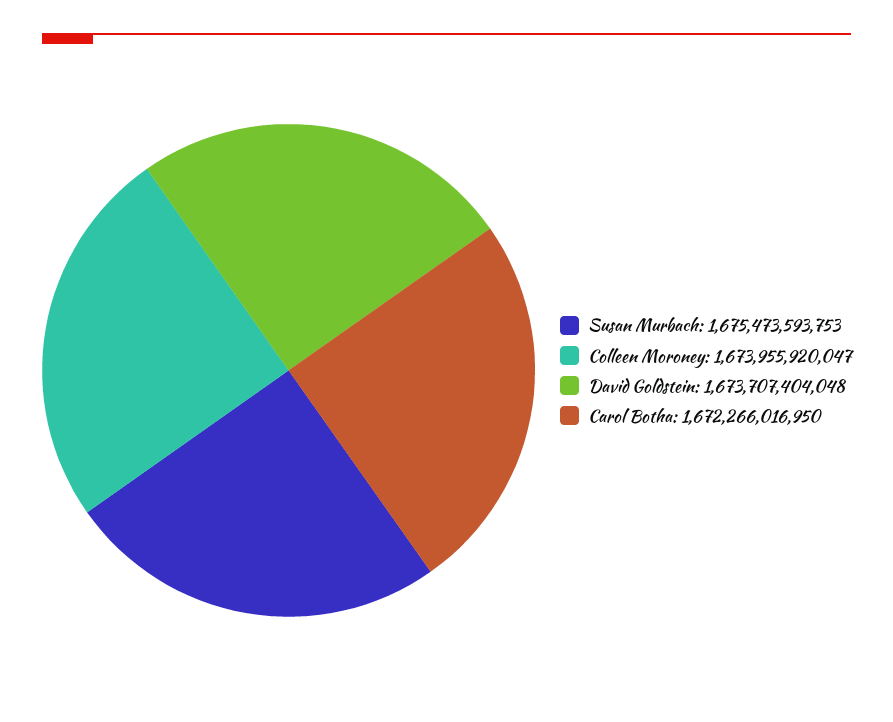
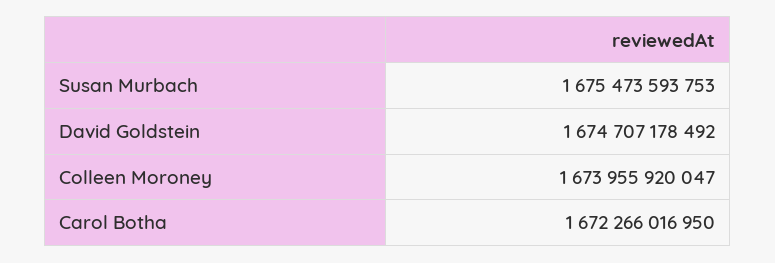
David Goldstein: 1673707404048 -> 1674707178492

